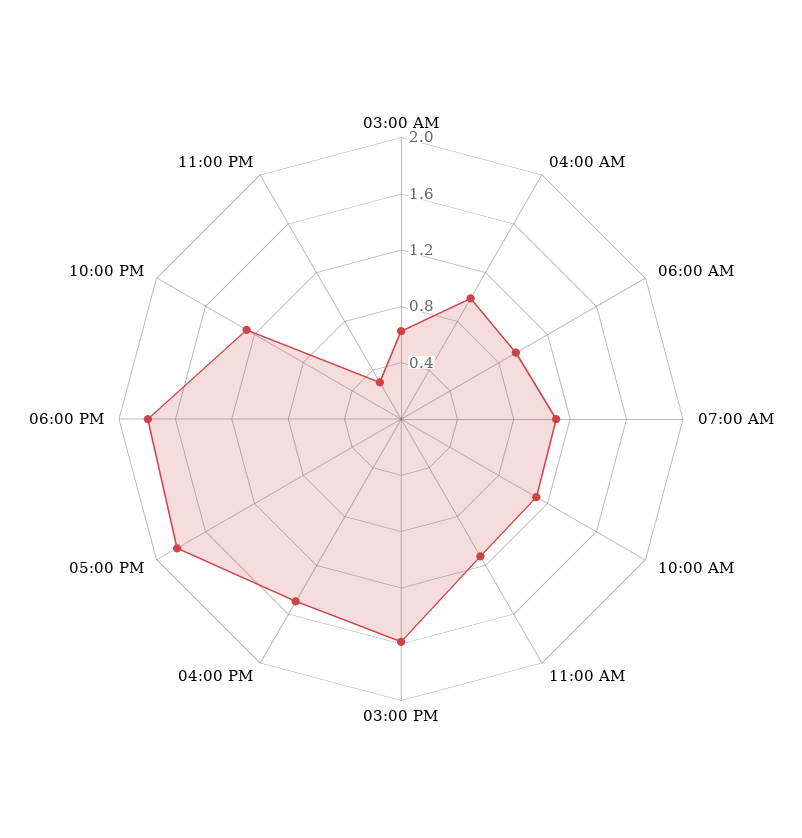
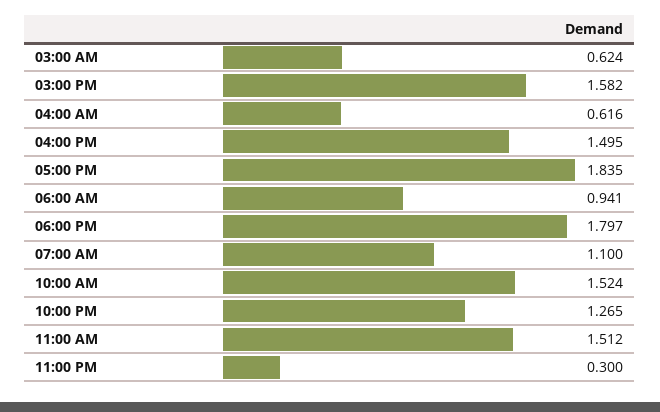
04:00 AM: 1 -> 0.616
10:00 AM: 1.1 -> 1.524
11:00 AM: 1.1 -> 1.512

